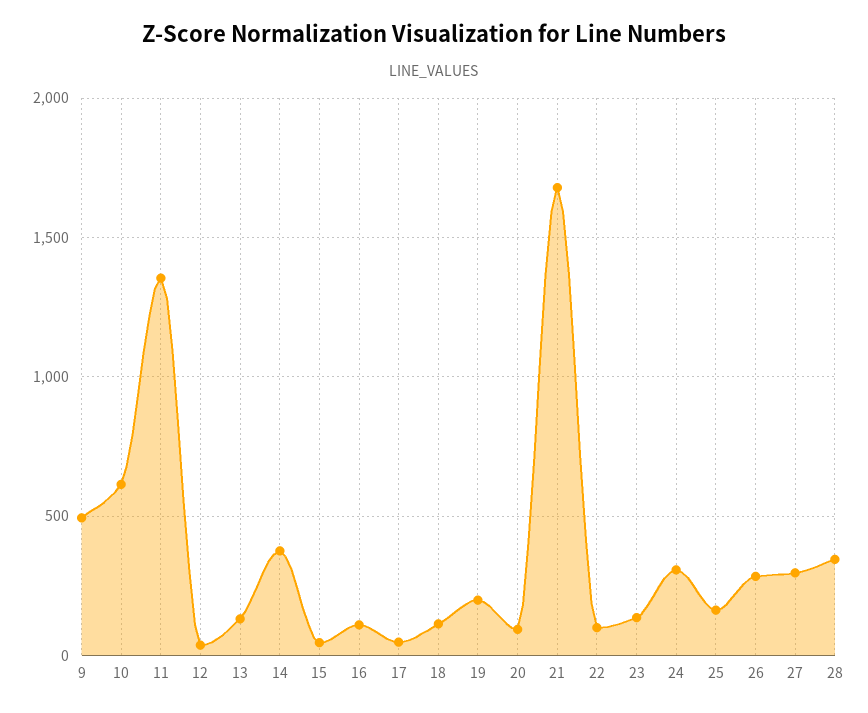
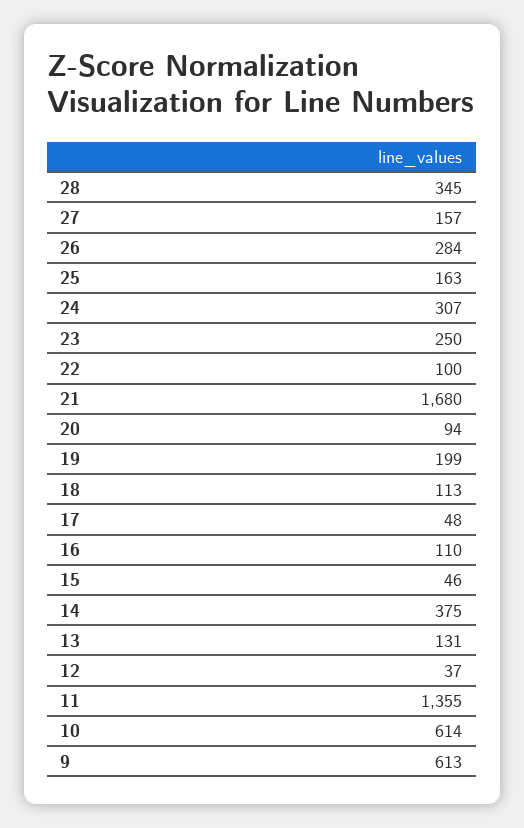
9: 500 -> 613
23: 150 -> 250
27: 300 -> 157

